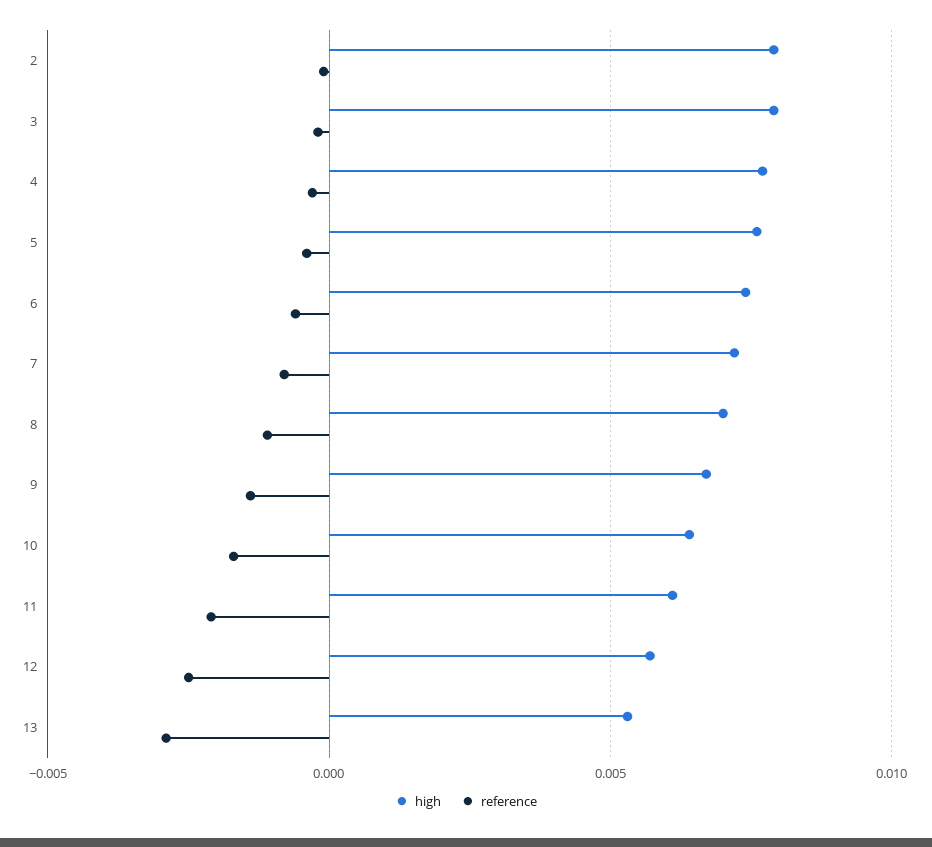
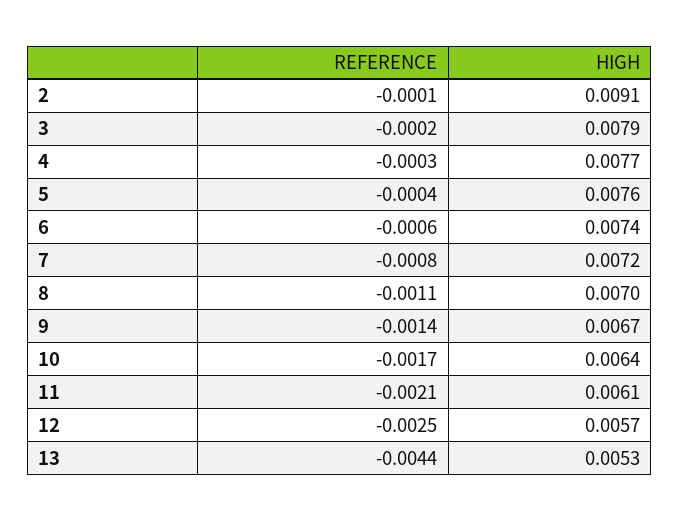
high, 2: 0.008 -> 0.0091
reference, 13: -0.003 -> -0.0044

